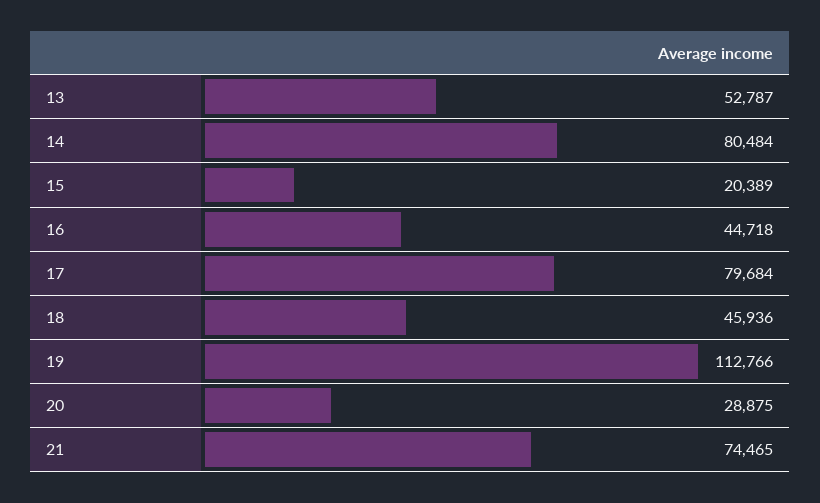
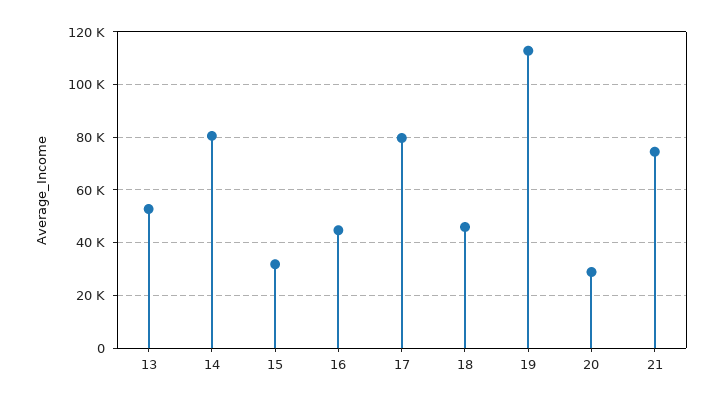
15: 20389 -> 32500

